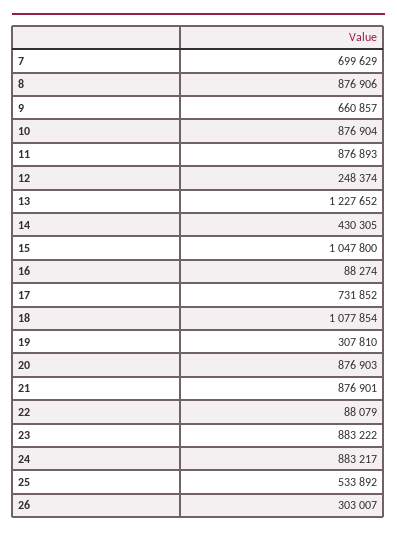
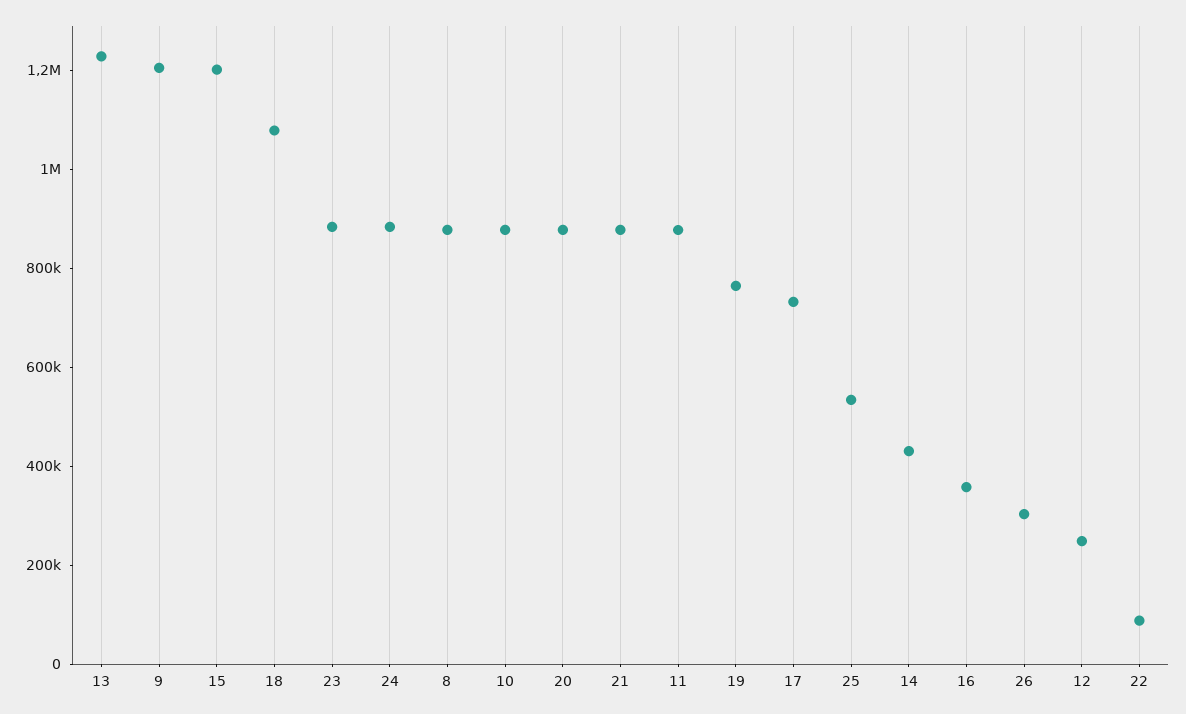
7: 699629 -> none
9: 660857 -> 1200000
15: 1047800 -> 1200000
16: 88274 -> 350000
19: 307810 -> 750000

